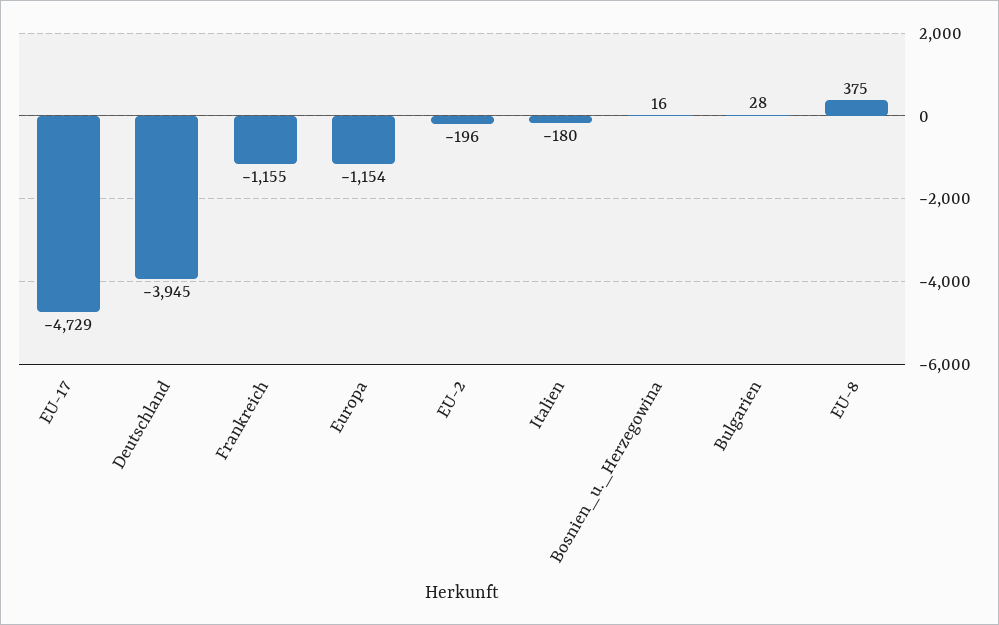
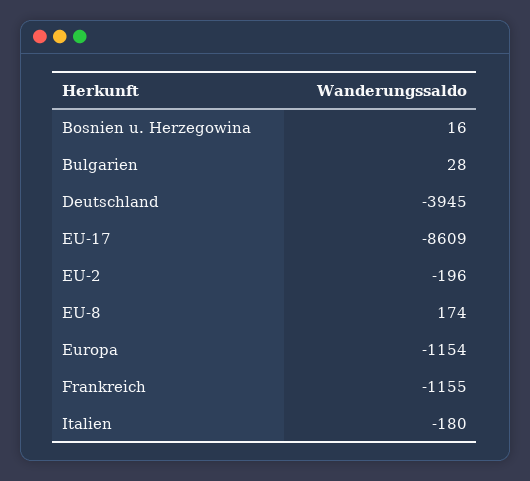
EU-17: -4729 -> -8609
EU-8: 375 -> 174

